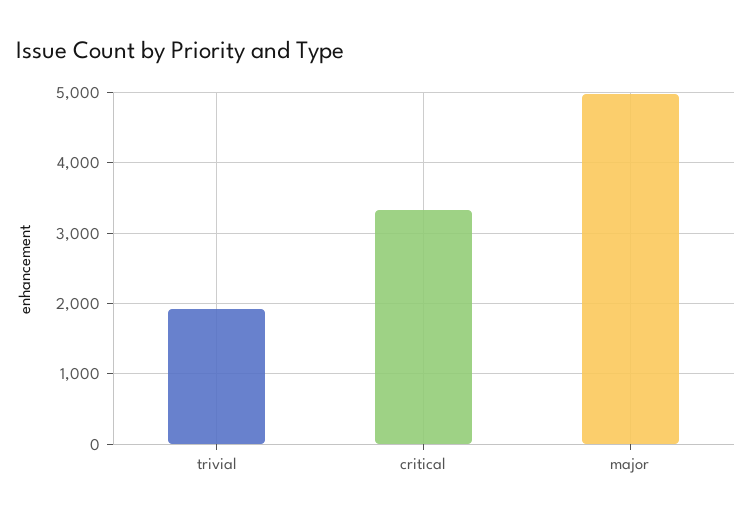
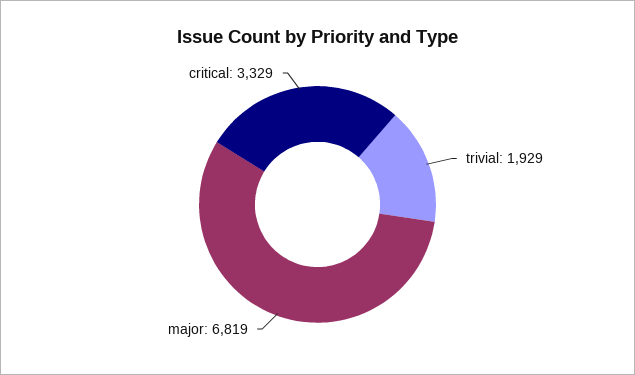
major: 5000 -> 6819

